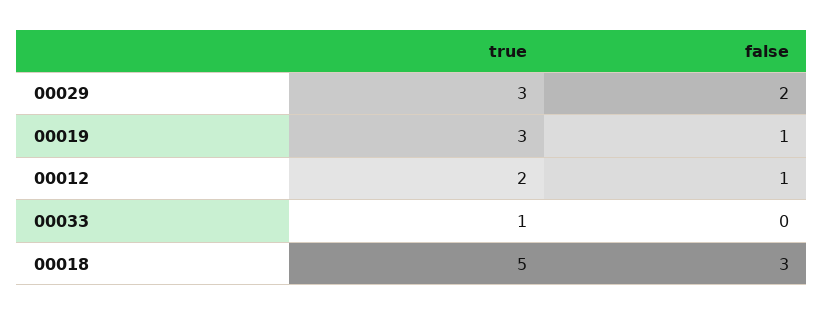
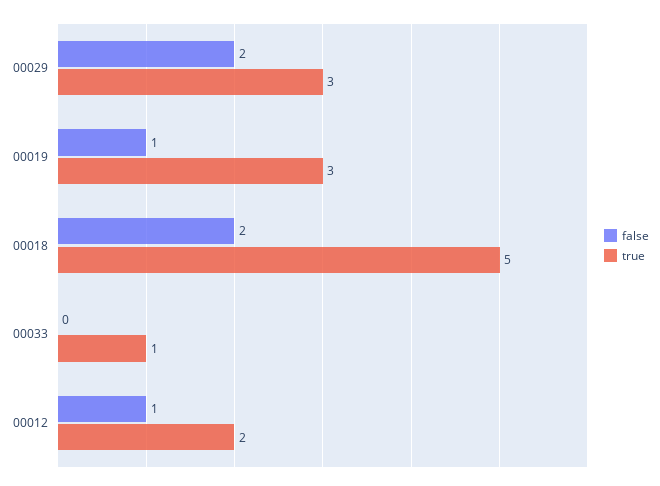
false, 00018: 3 -> 2

